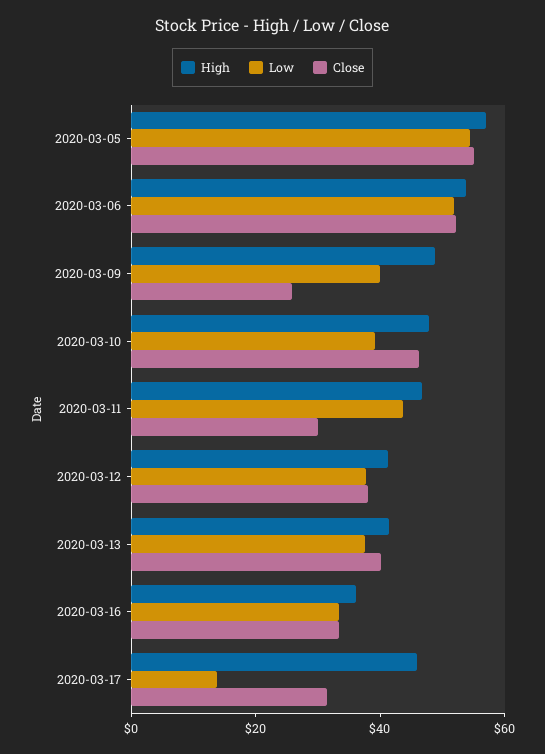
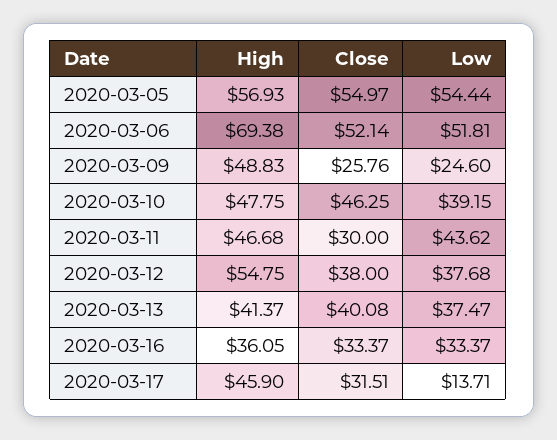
High, 2020-03-06: 55 -> 69.38
Low, 2020-03-09: 40 -> 24.6
High, 2020-03-12: 40 -> 54.75

